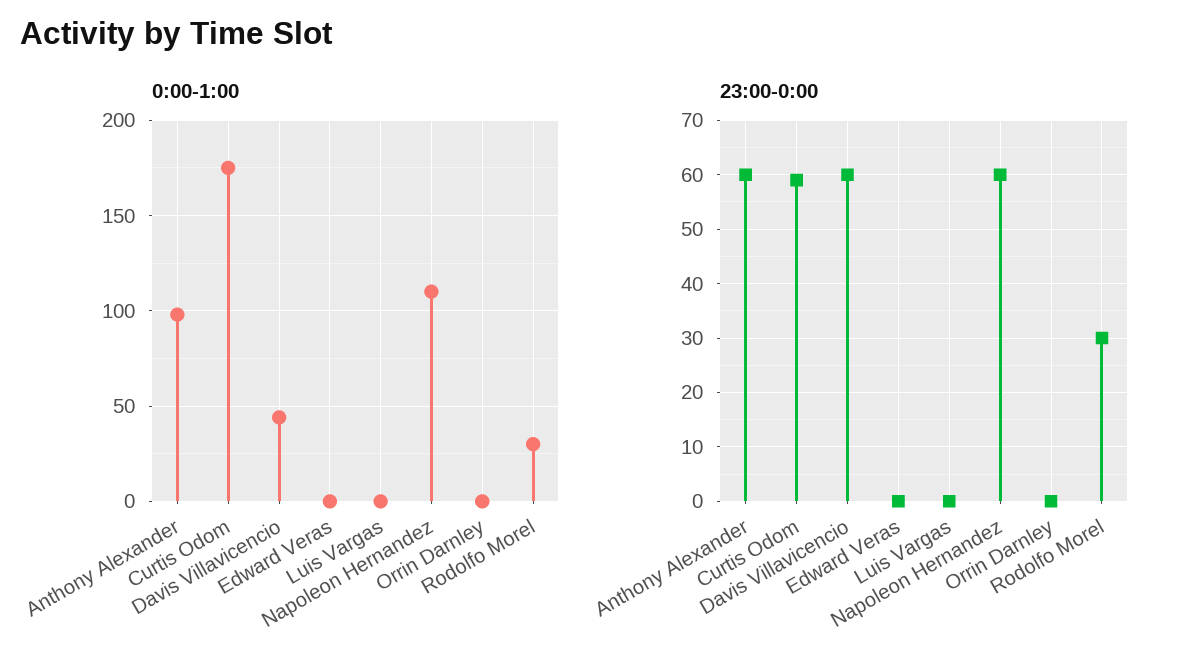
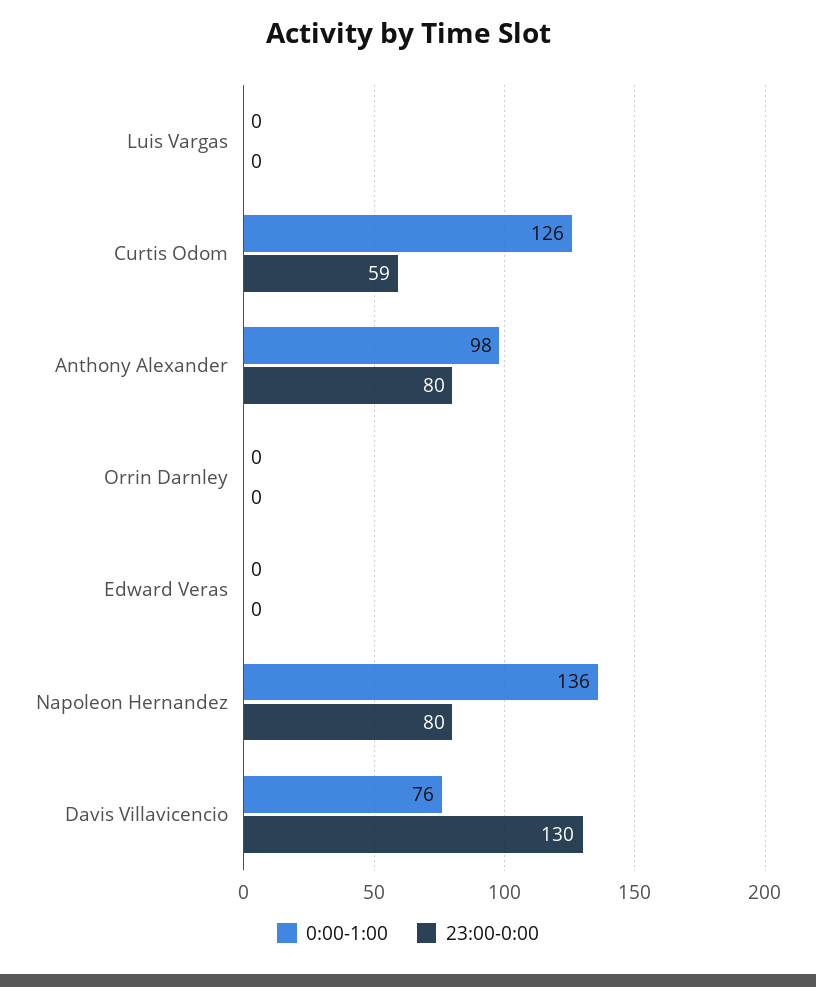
0:00-1:00, Curtis Odom: 175 -> 126
0:00-1:00, Davis Villavicencio: 45 -> 76
0:00-1:00, Napoleon Hernandez: 110 -> 136
0:00-1:00, Rodolfo Morel: 30 -> none
23:00-0:00, Anthony Alexander: 60 -> 80
23:00-0:00, Davis Villavicencio: 60 -> 130
23:00-0:00, Napoleon Hernandez: 60 -> 80
23:00-0:00, Rodolfo Morel: 30 -> none

